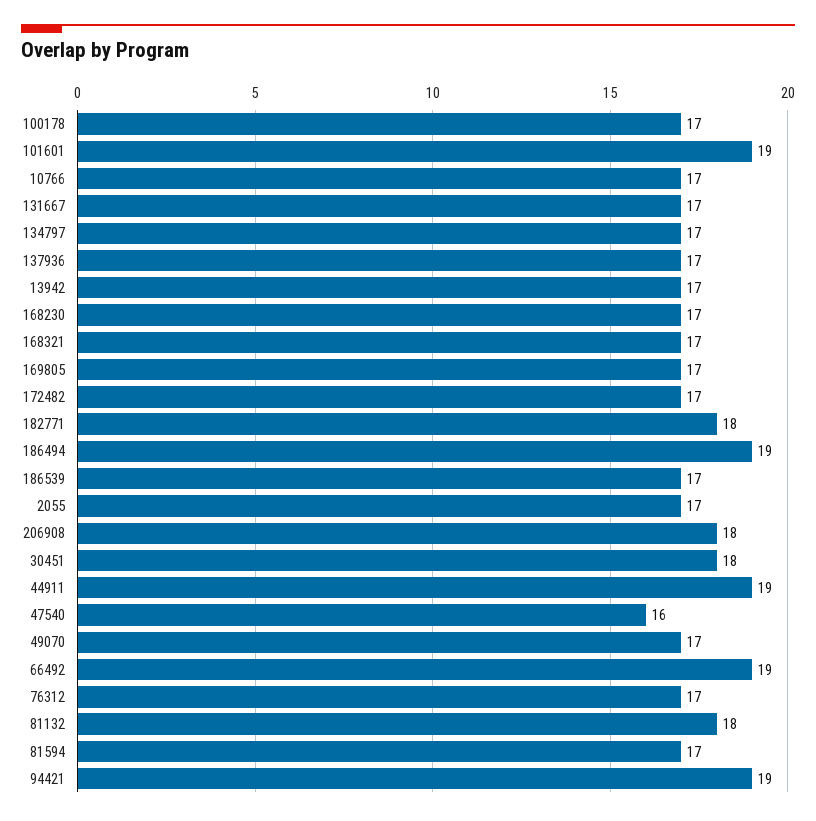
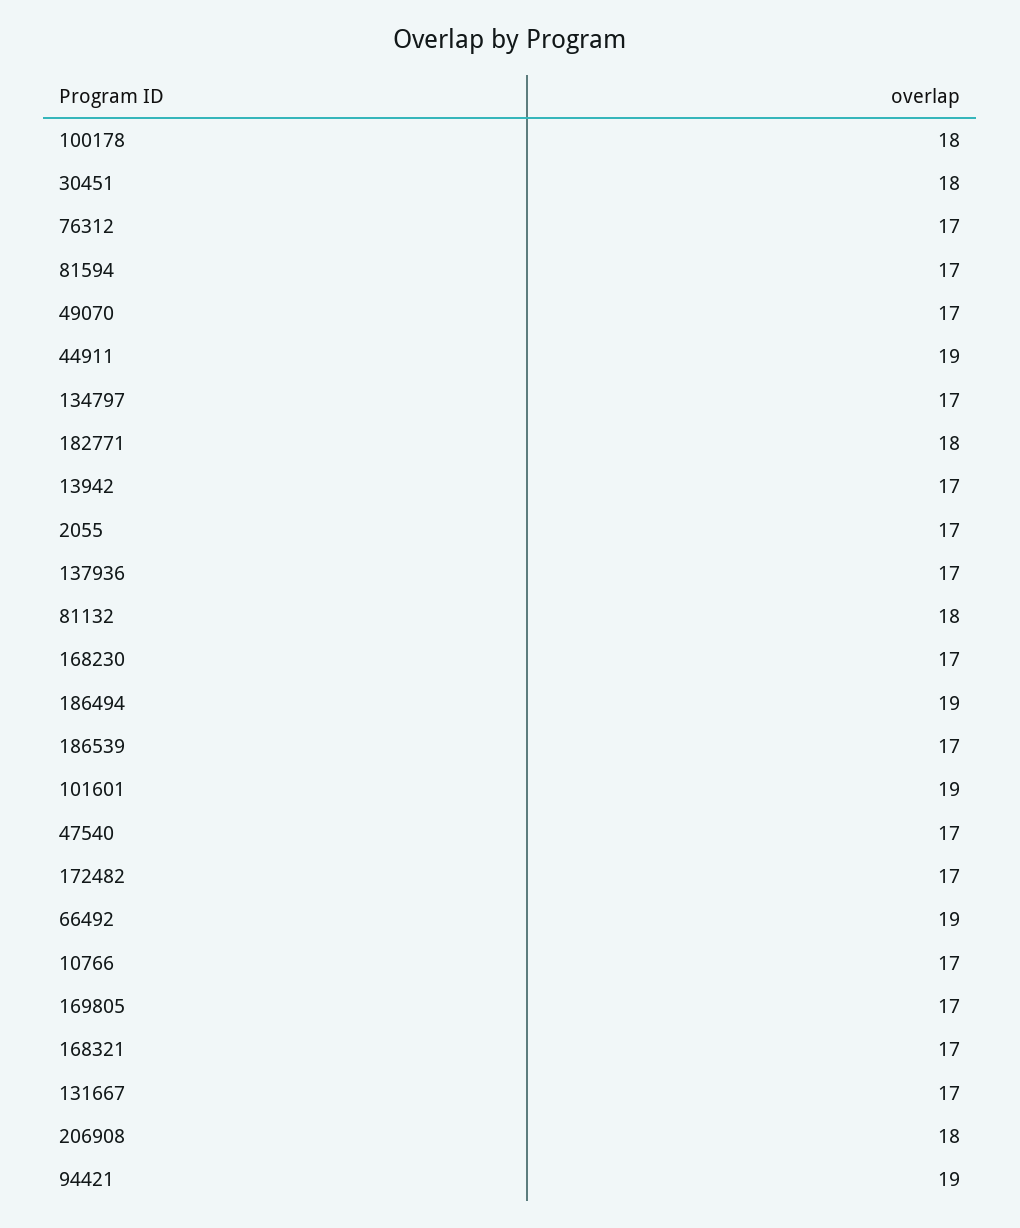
100178: 17 -> 18
47540: 16 -> 17

